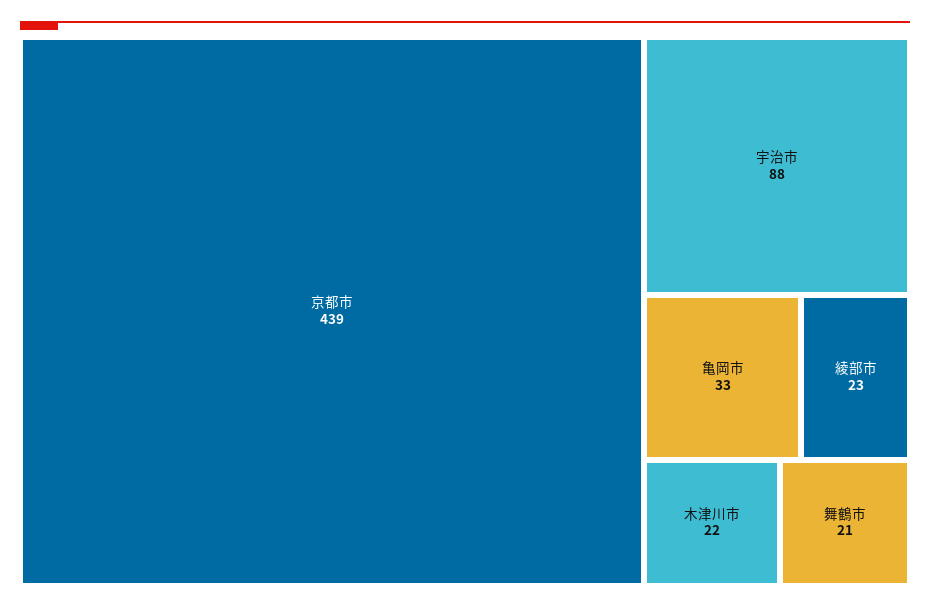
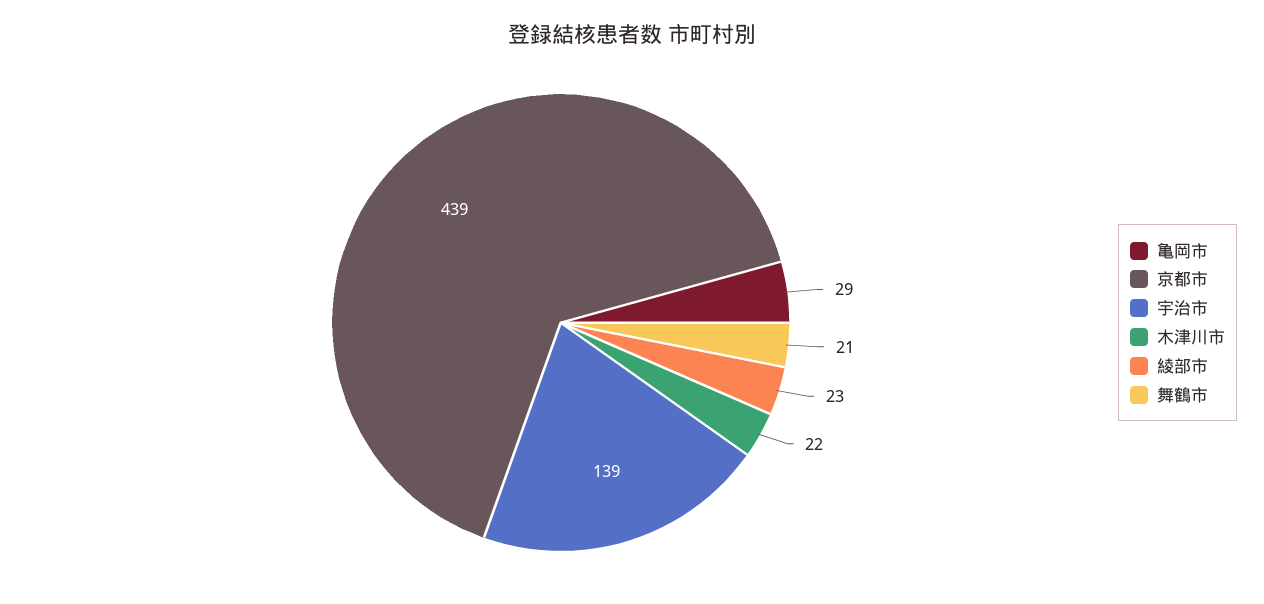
宇治市: 88 -> 139
亀岡市: 33 -> 29

